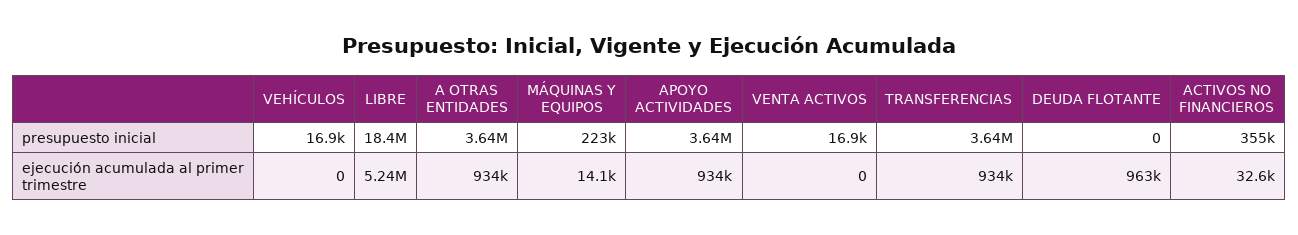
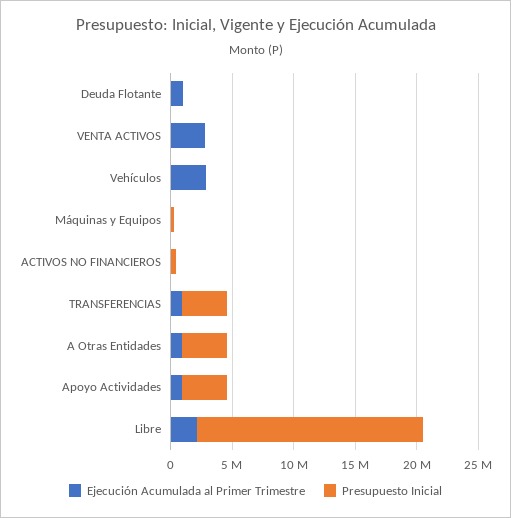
ejecución acumulada al primer trimestre, VEHÍCULOS: 0 -> 3000000
ejecución acumulada al primer trimestre, LIBRE: 5240000 -> 2000000
ejecución acumulada al primer trimestre, VENTA ACTIVOS: 0 -> 3000000

